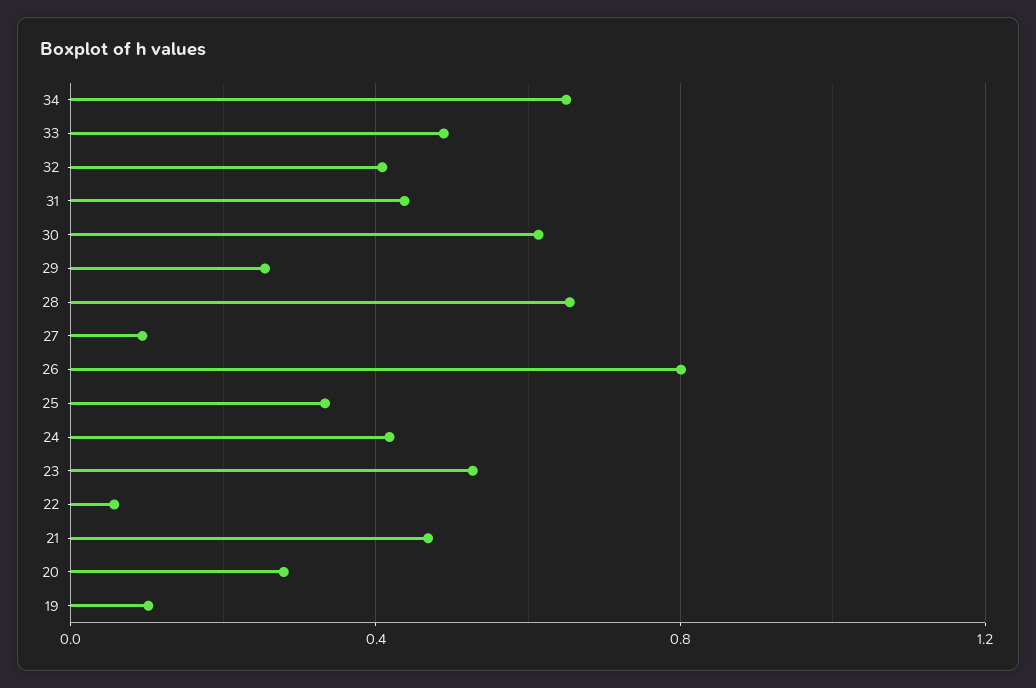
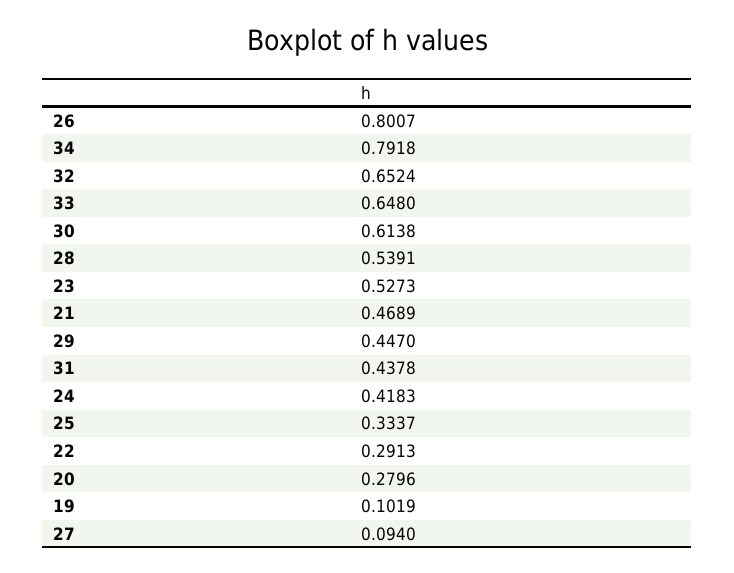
34: 0.65 -> 0.7918
33: 0.5 -> 0.648
32: 0.4 -> 0.6524
29: 0.25 -> 0.447
28: 0.65 -> 0.5391
22: 0.05 -> 0.2913

